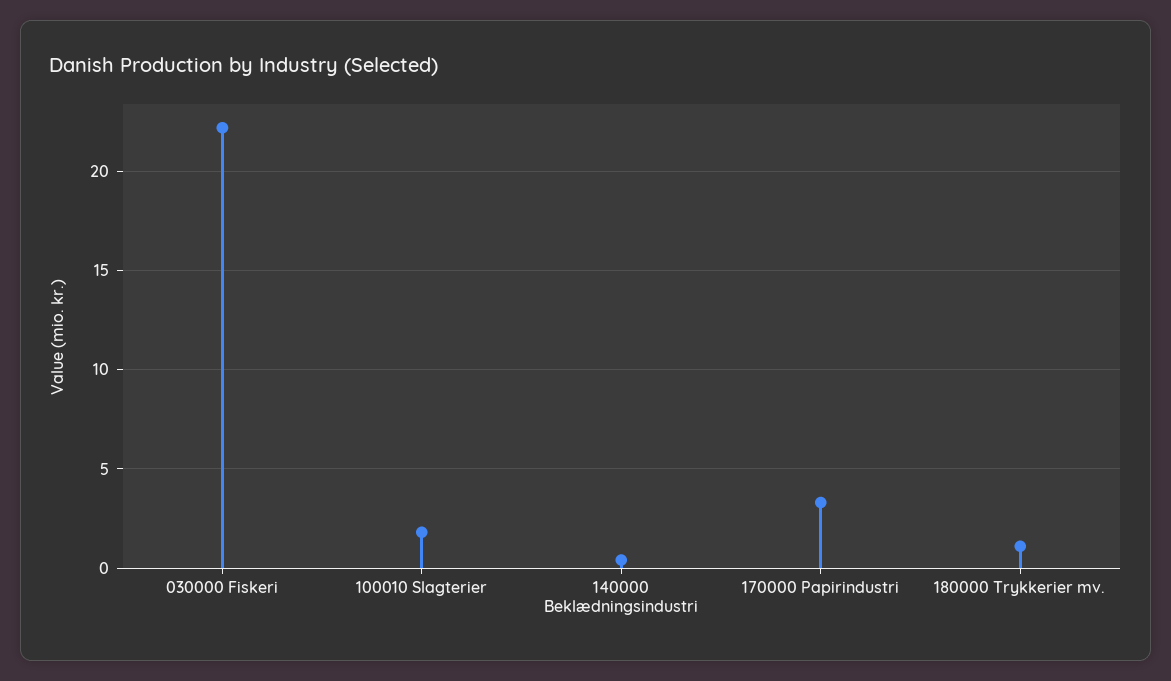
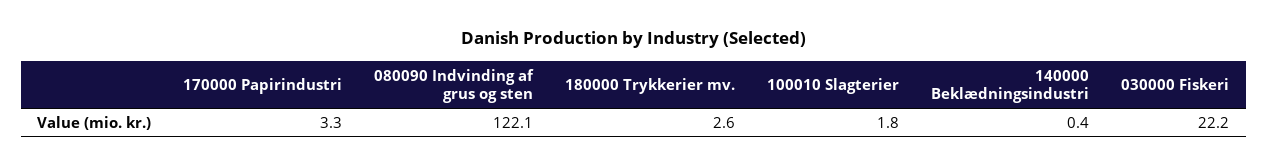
180000 Trykkerier mv.: 1 -> 2.6
080090 Indvinding af grus og sten: none -> 122.1

